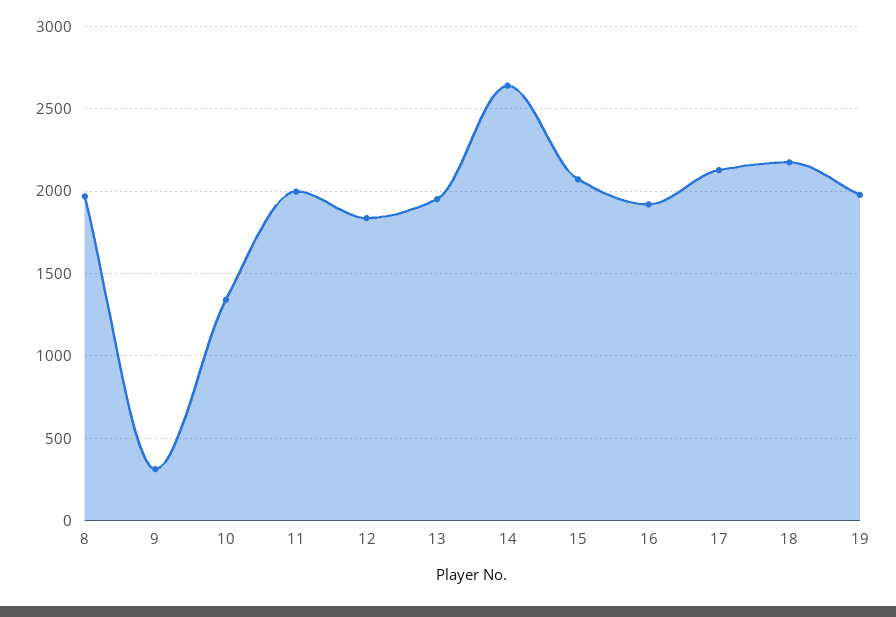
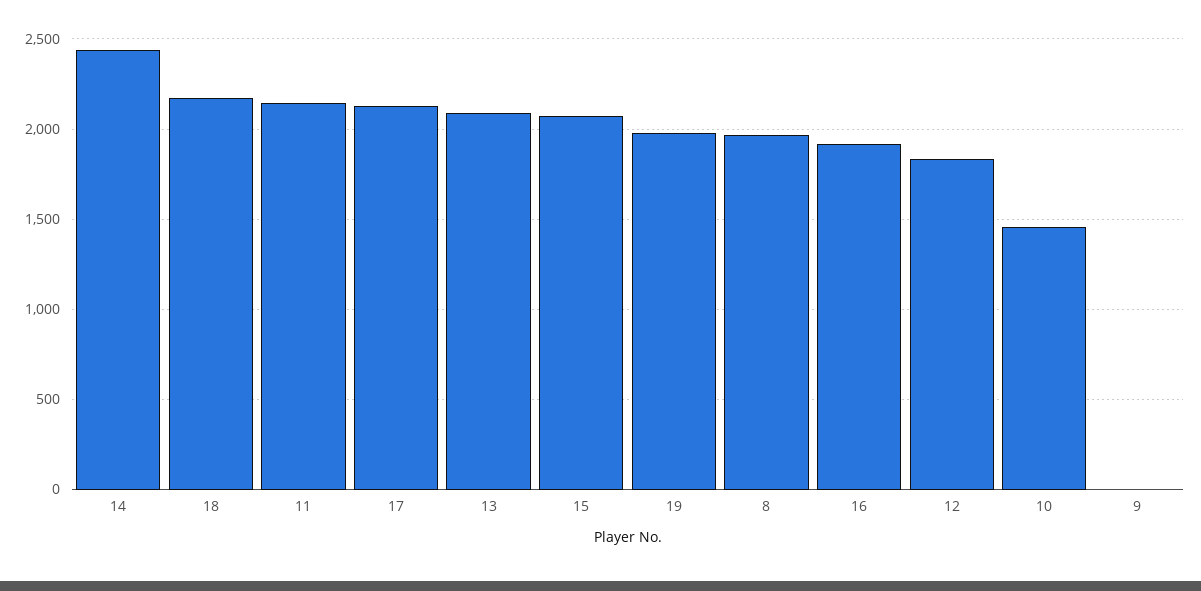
9: 300 -> 0
10: 1350 -> 1450
11: 2000 -> 2150
13: 1950 -> 2100
14: 2650 -> 2450

